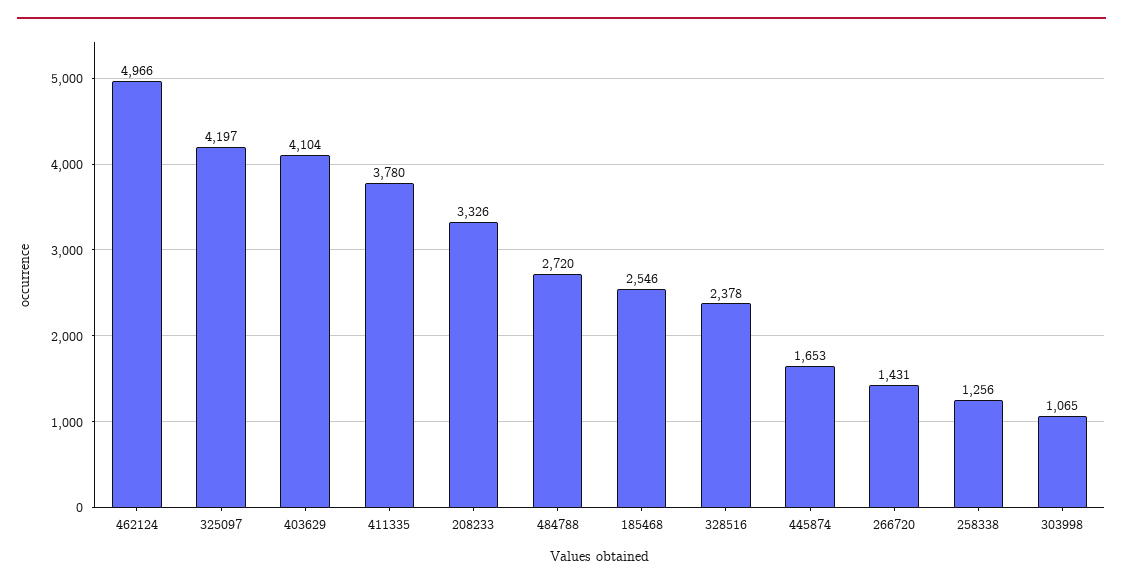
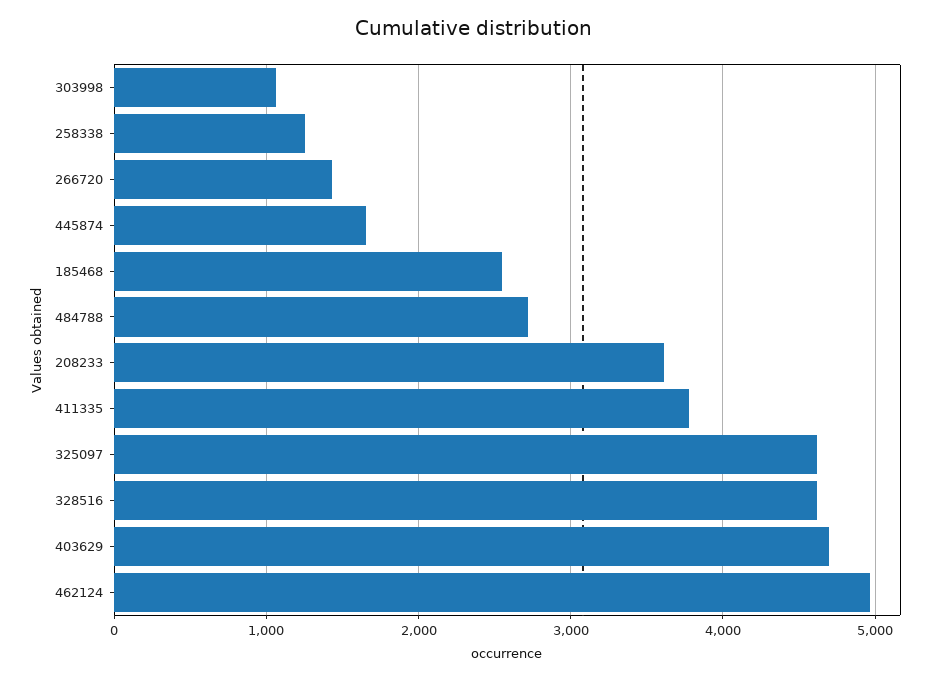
325097: 4197 -> 4600
403629: 4104 -> 4700
208233: 3326 -> 3600
328516: 2378 -> 4600

